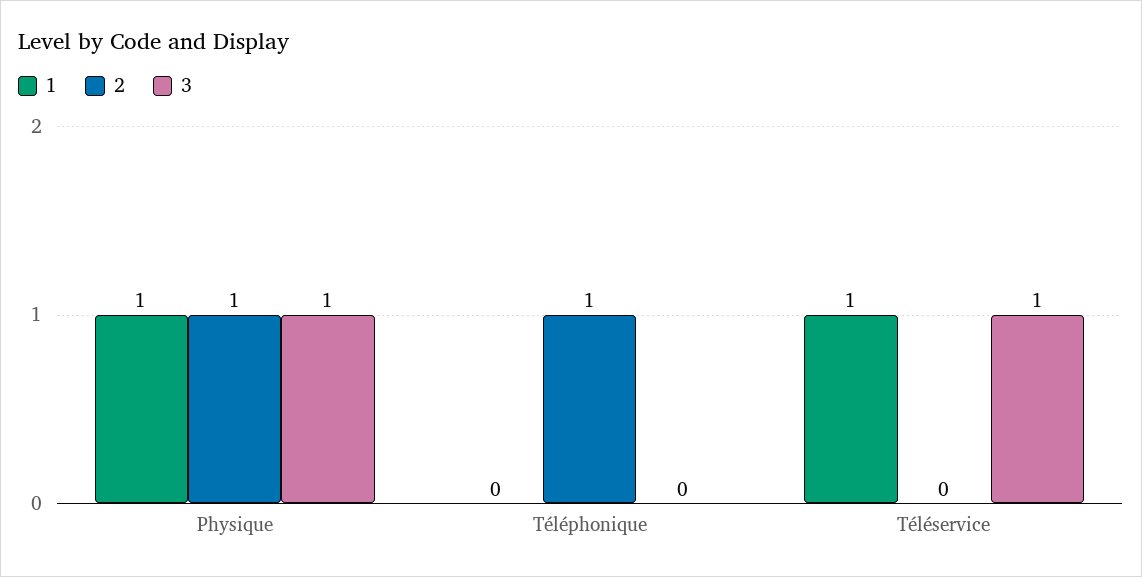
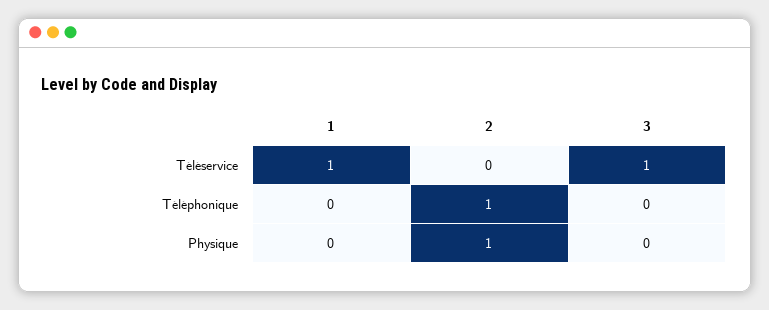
1, Physique: 1 -> 0
3, Physique: 1 -> 0

